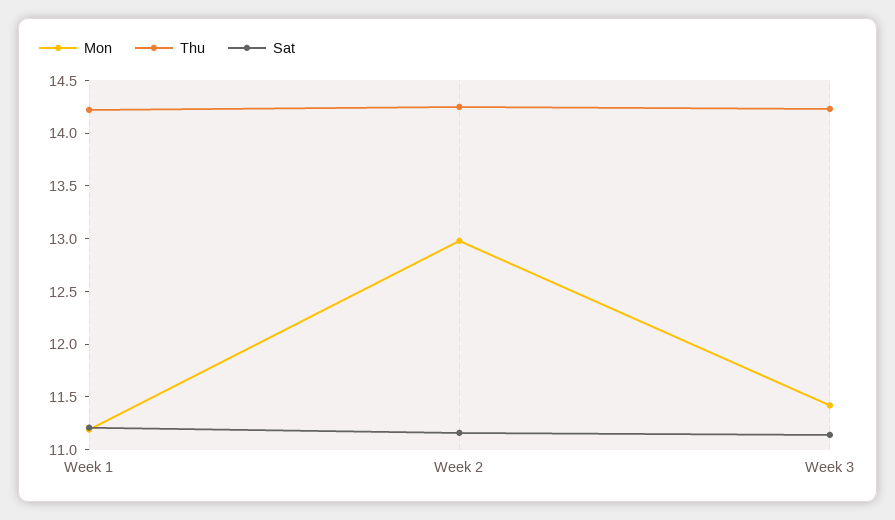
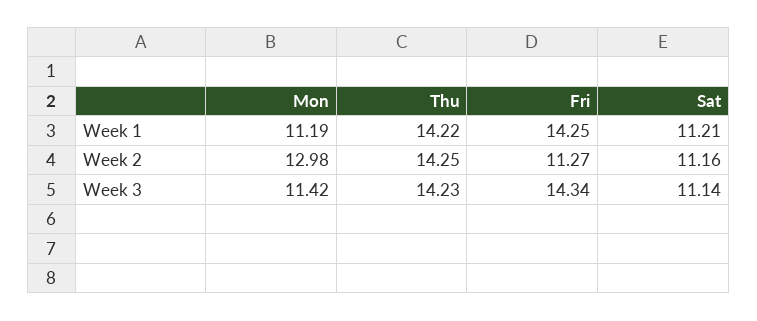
Fri, Week 1: none -> 14.25
Fri, Week 2: none -> 11.27
Fri, Week 3: none -> 14.34

